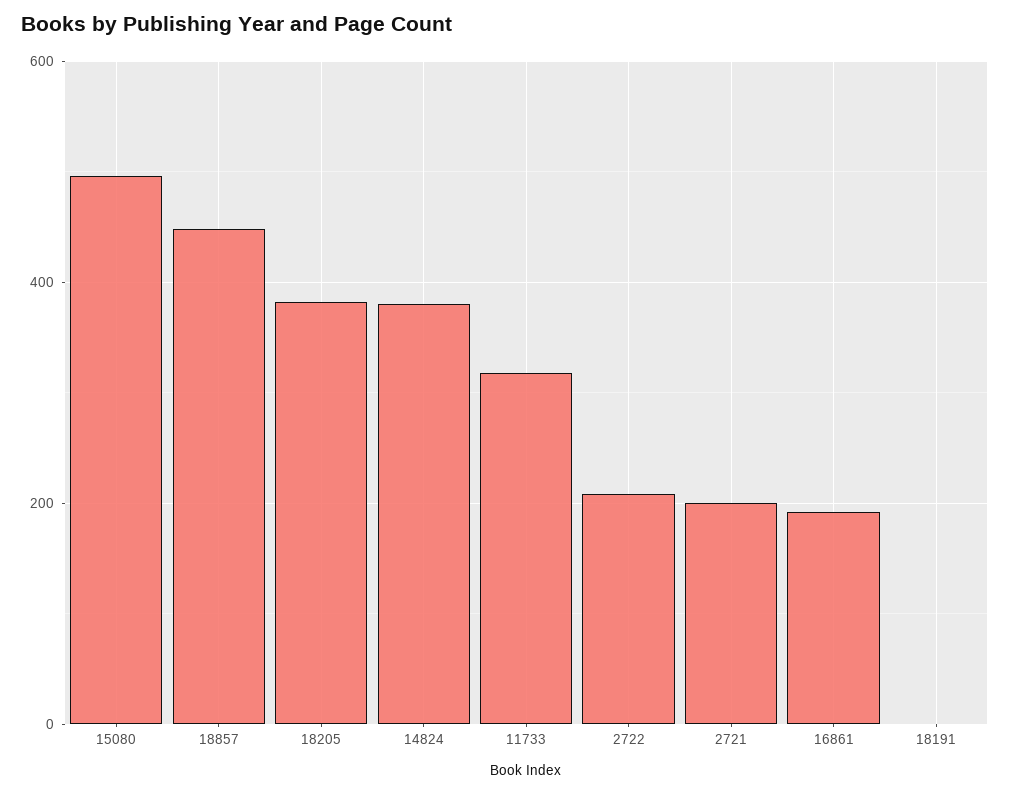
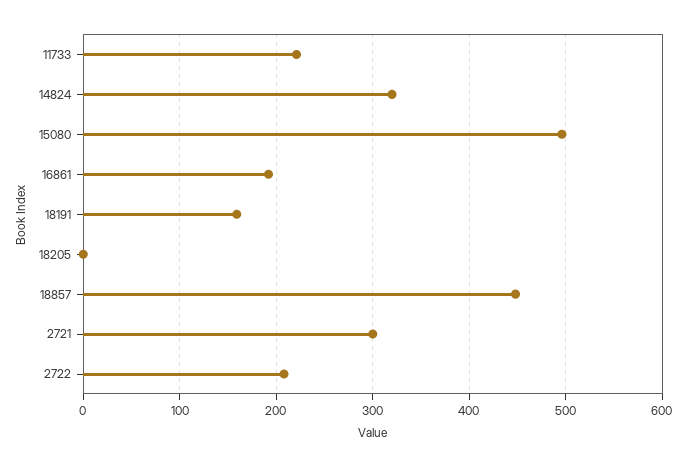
18205: 380 -> 0
14824: 380 -> 320
11733: 320 -> 220
2721: 200 -> 300
18191: 0 -> 160

